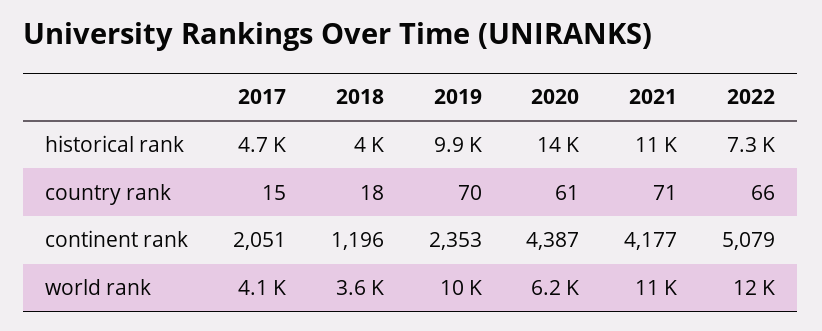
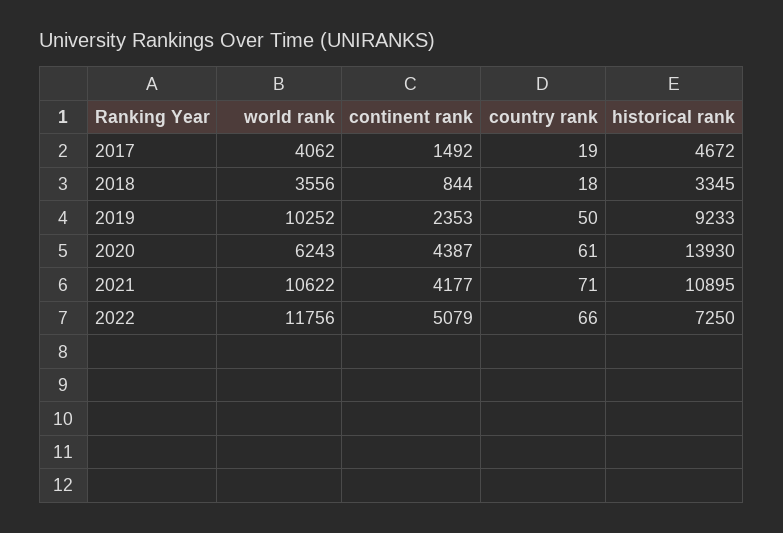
2018, historical rank: 4000 -> 3345
2019, historical rank: 9900 -> 9233
2017, country rank: 15 -> 19
2019, country rank: 70 -> 50
2017, continent rank: 2051 -> 1492
2018, continent rank: 1196 -> 844

